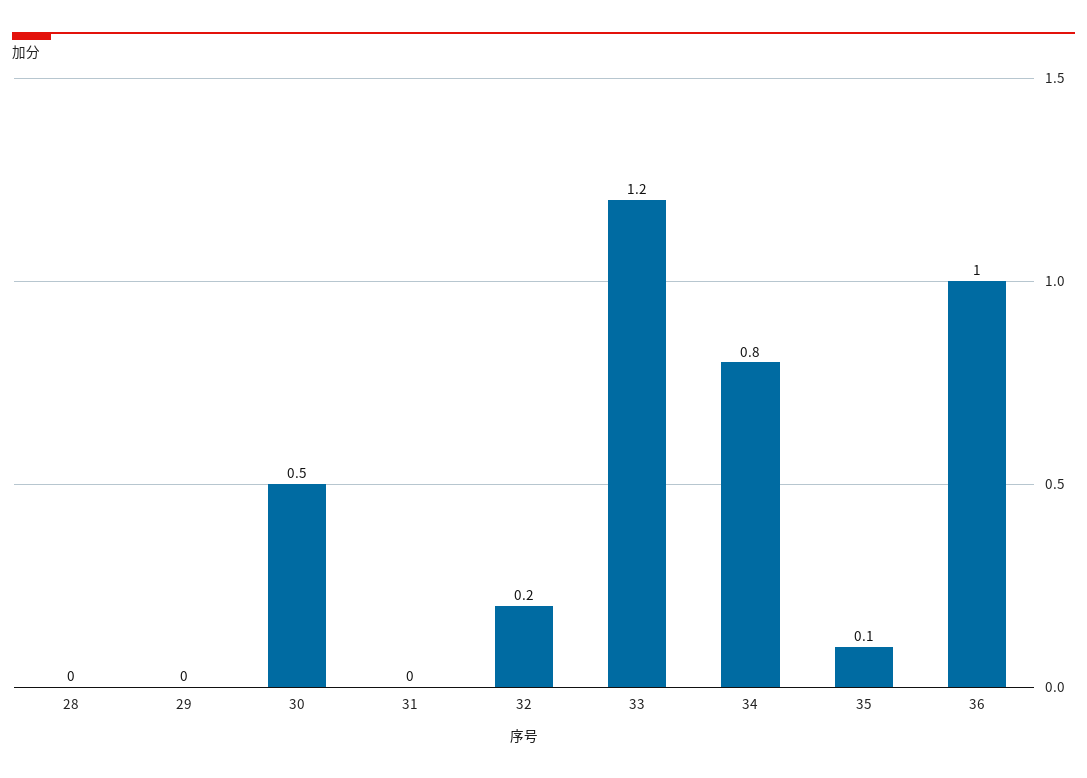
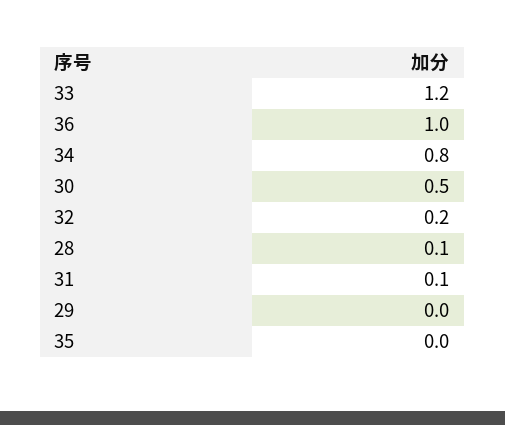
28: 0 -> 0.1
31: 0 -> 0.1
35: 0.1 -> 0

